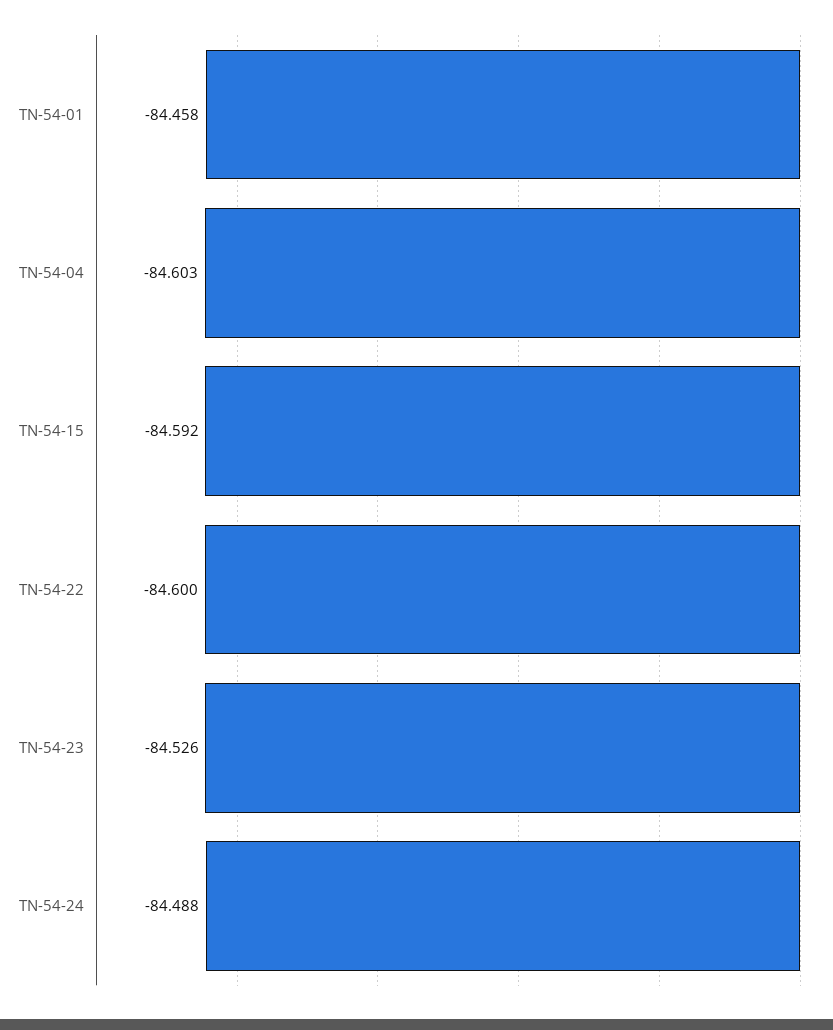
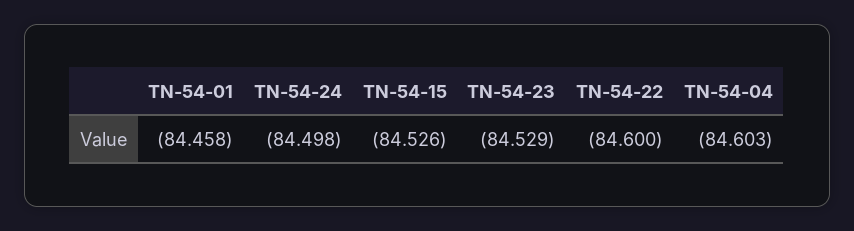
TN-54-15: -84.592 -> -84.526
TN-54-23: -84.526 -> -84.529
TN-54-24: -84.488 -> -84.498

